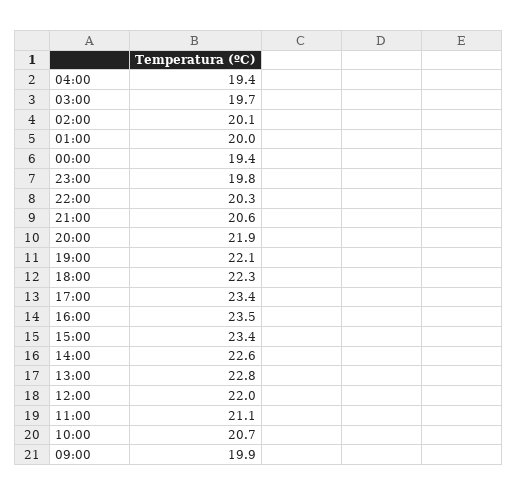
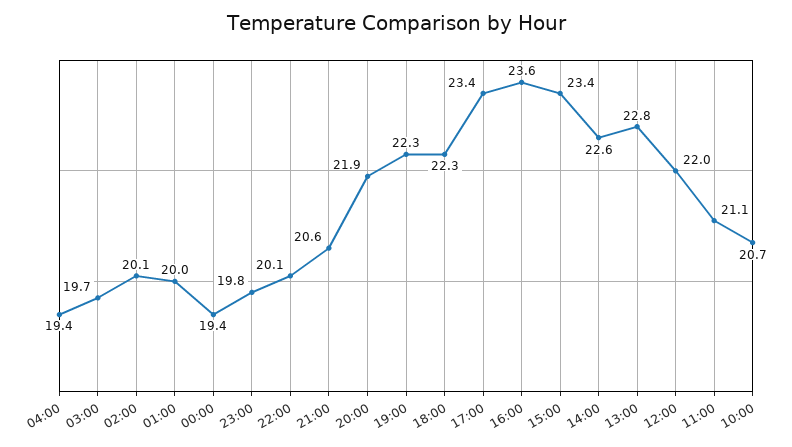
22:00: 20.3 -> 20.1
19:00: 22.1 -> 22.3
16:00: 23.5 -> 23.6
09:00: 19.9 -> none

